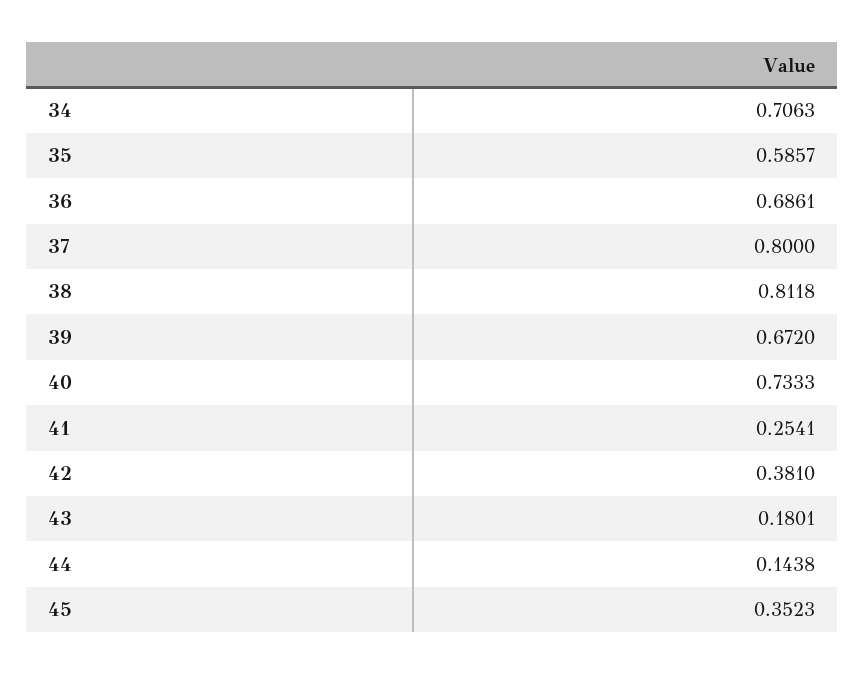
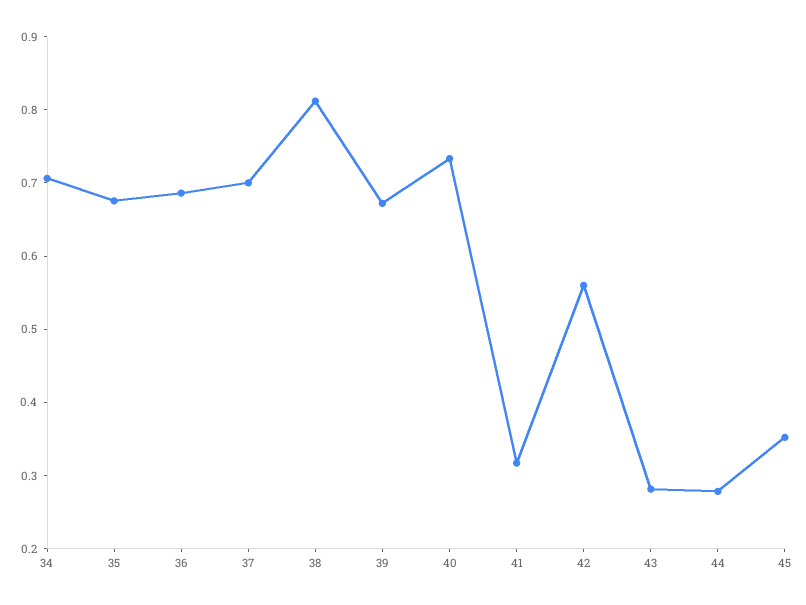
35: 0.5857 -> 0.68
37: 0.8 -> 0.7
41: 0.2541 -> 0.32
42: 0.381 -> 0.56
43: 0.1801 -> 0.28
44: 0.1438 -> 0.28

